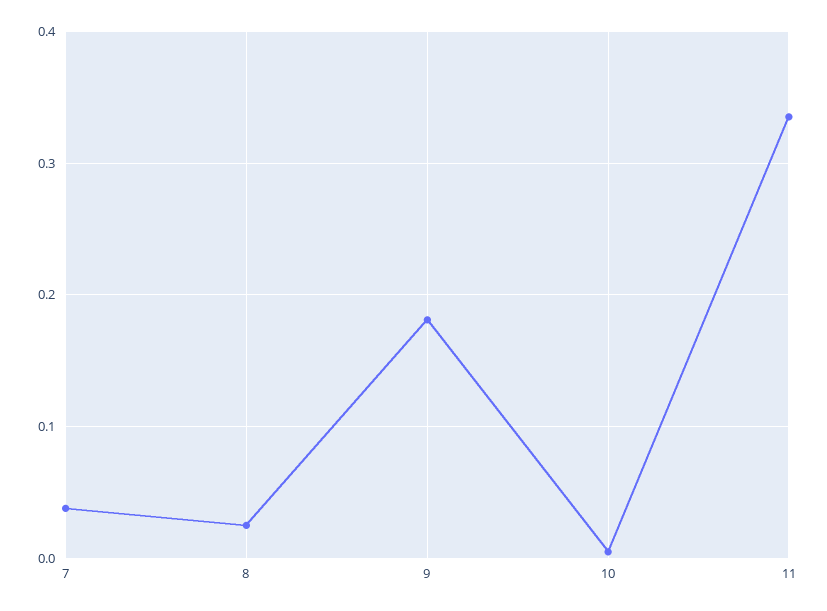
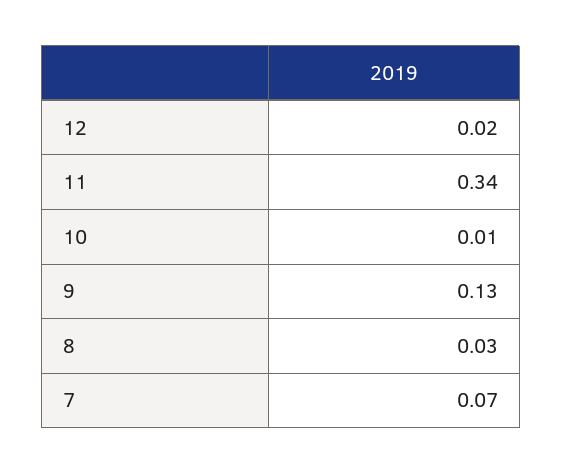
7: 0.04 -> 0.07
9: 0.18 -> 0.13
12: none -> 0.02

